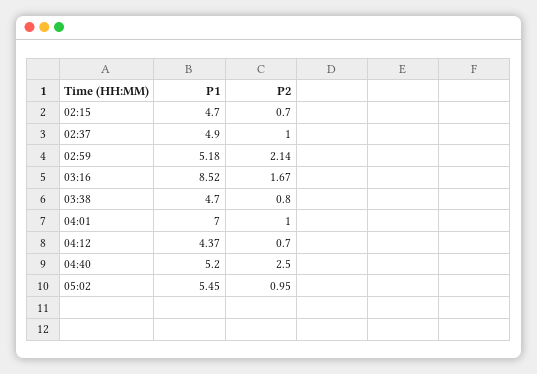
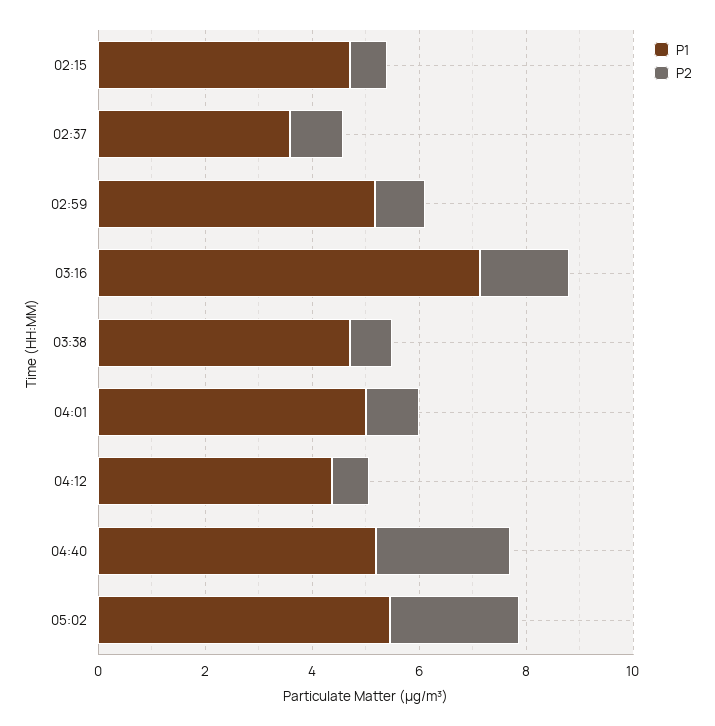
P1, 02:37: 4.9 -> 3.5
P2, 02:59: 2.14 -> 1
P1, 03:16: 8.52 -> 7
P1, 04:01: 7 -> 5
P2, 05:02: 0.95 -> 2.5

